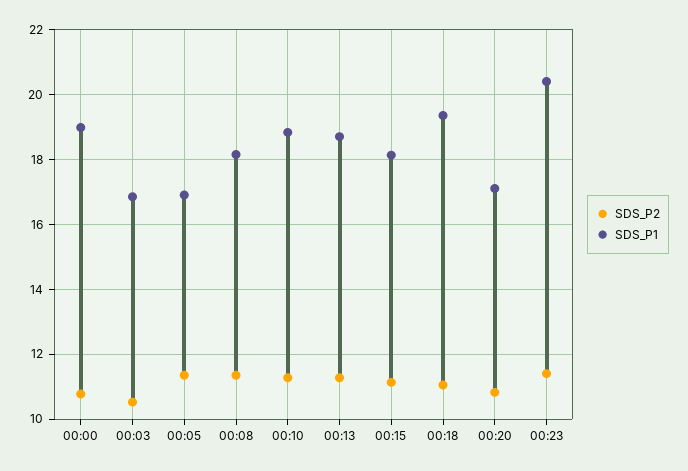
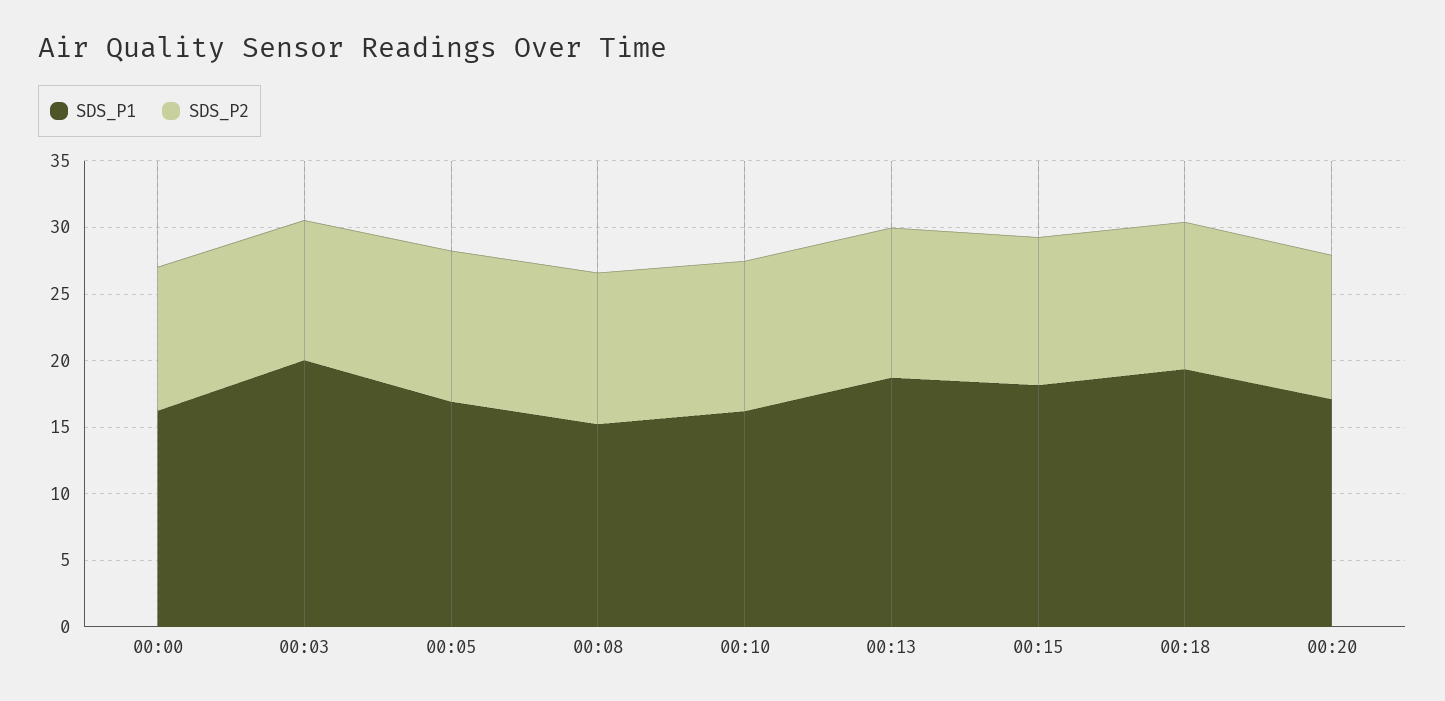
SDS_P1, 00:00: 19 -> 16
SDS_P1, 00:03: 16.8 -> 20
SDS_P1, 00:08: 18.2 -> 15
SDS_P1, 00:10: 18.8 -> 16
SDS_P2, 00:23: 11.4 -> none
SDS_P1, 00:23: 20.4 -> none

